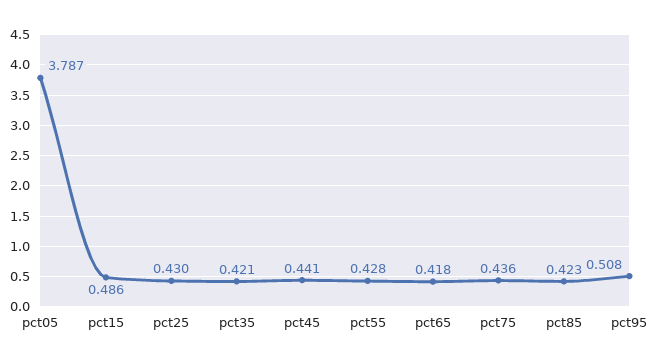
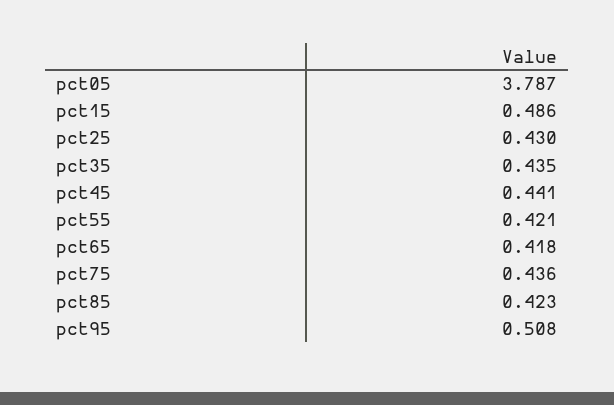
pct35: 0.421 -> 0.435
pct55: 0.428 -> 0.421

